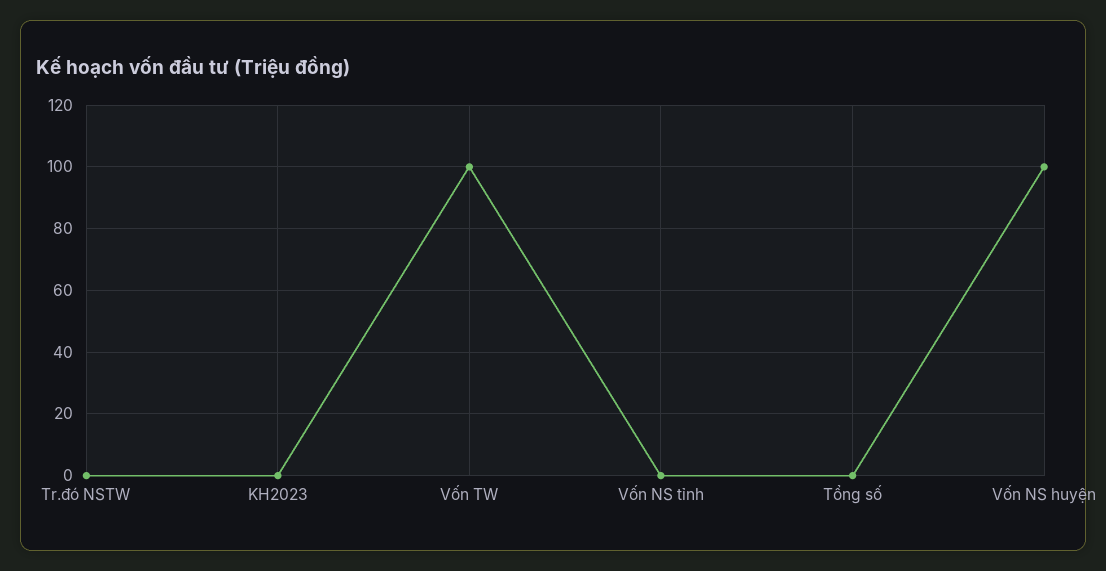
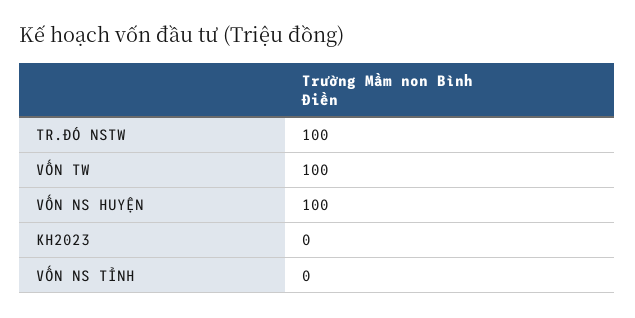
Tr.đó NSTW: 0 -> 100
Tổng số: 0 -> none

